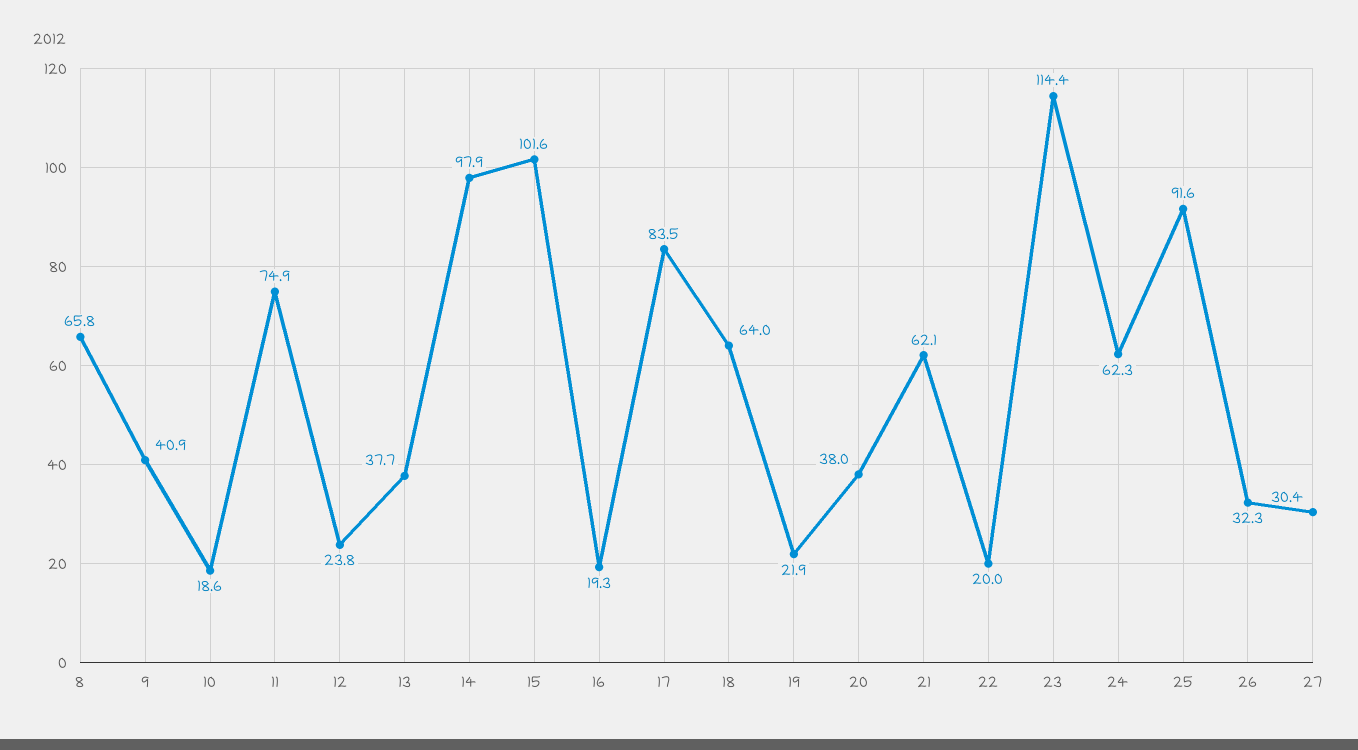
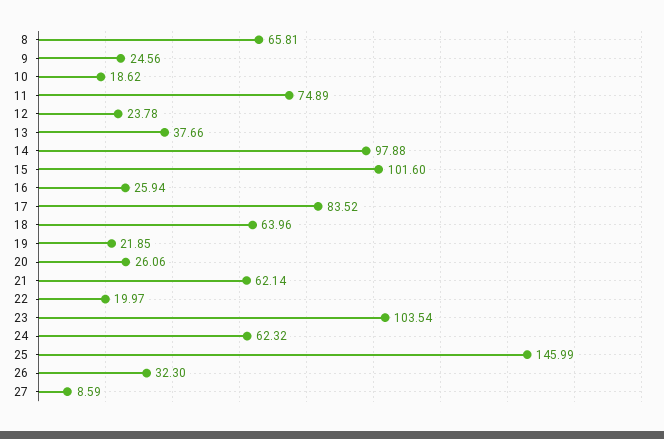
9: 40.9 -> 24.56
16: 19.3 -> 25.94
20: 38 -> 26.06
23: 114.4 -> 103.54
25: 91.6 -> 145.99
27: 30.4 -> 8.59

